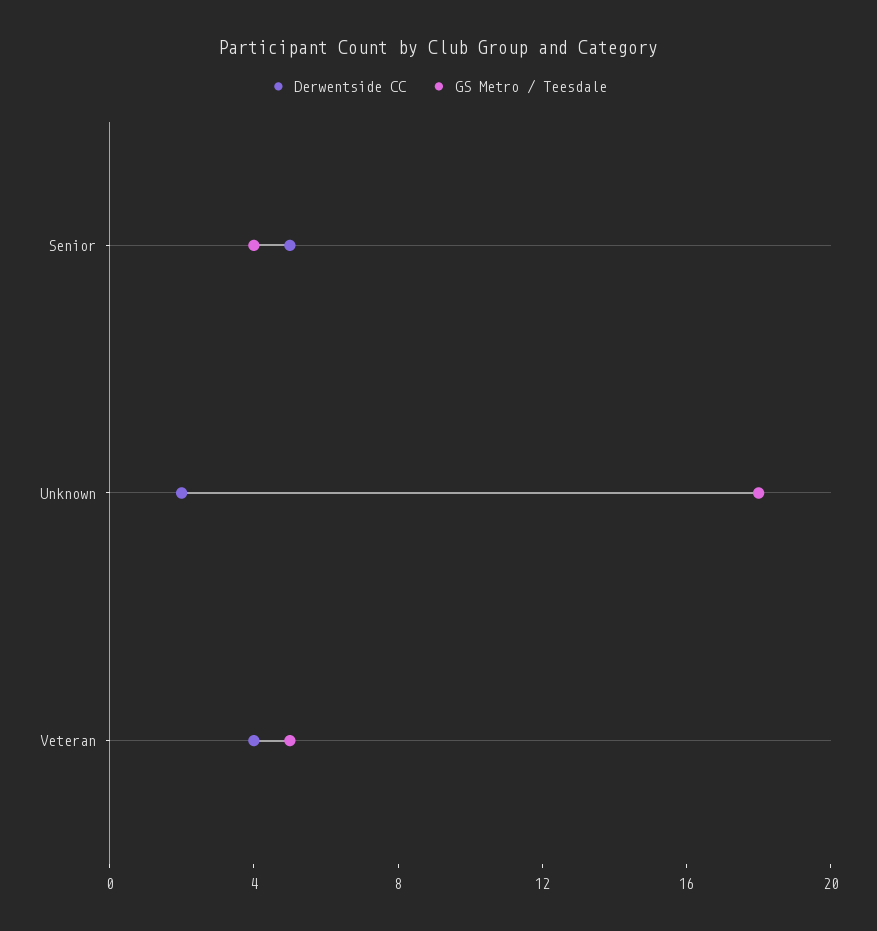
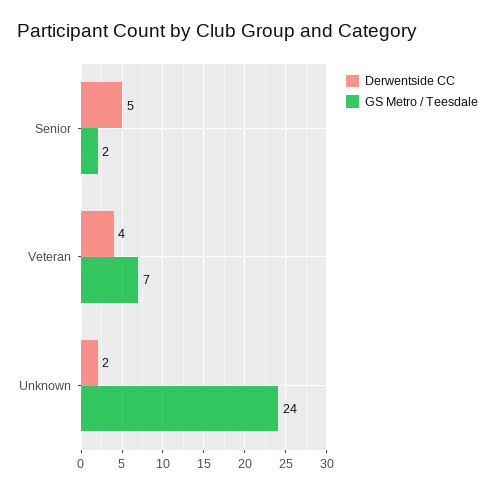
GS Metro / Teesdale, Senior: 4 -> 2
GS Metro / Teesdale, Unknown: 18 -> 24
GS Metro / Teesdale, Veteran: 5 -> 7

